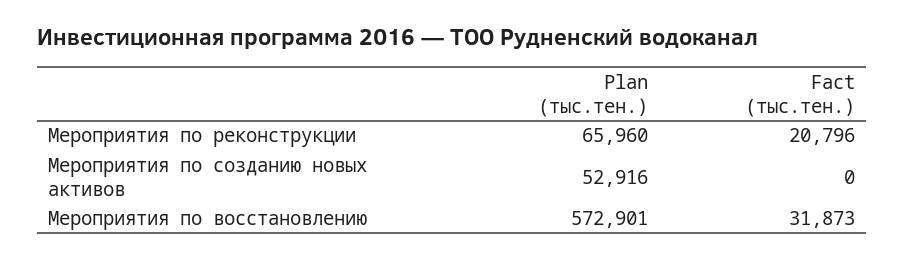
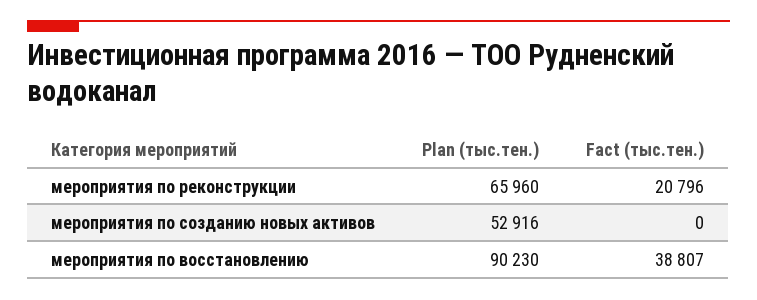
Plan (тыс.тен.), Мероприятия по восстановлению: 572901 -> 90230
Fact (тыс.тен.), Мероприятия по восстановлению: 31873 -> 38807

